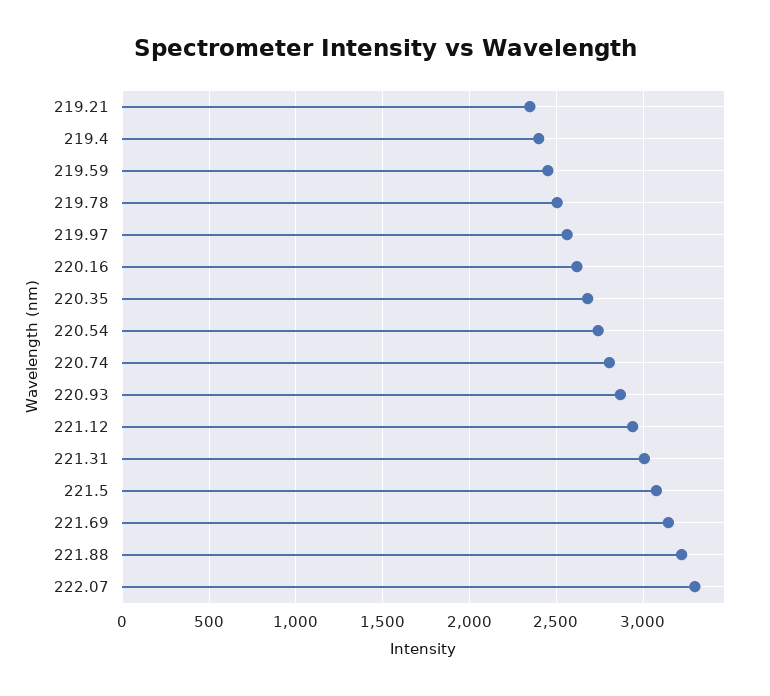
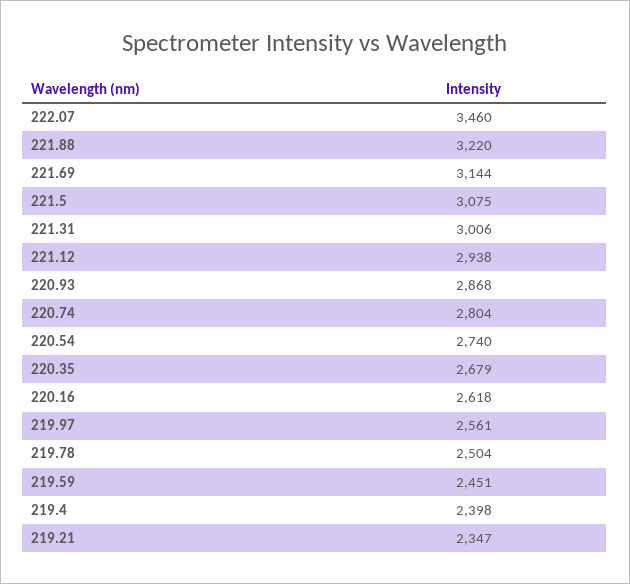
222.07: 3300 -> 3460

